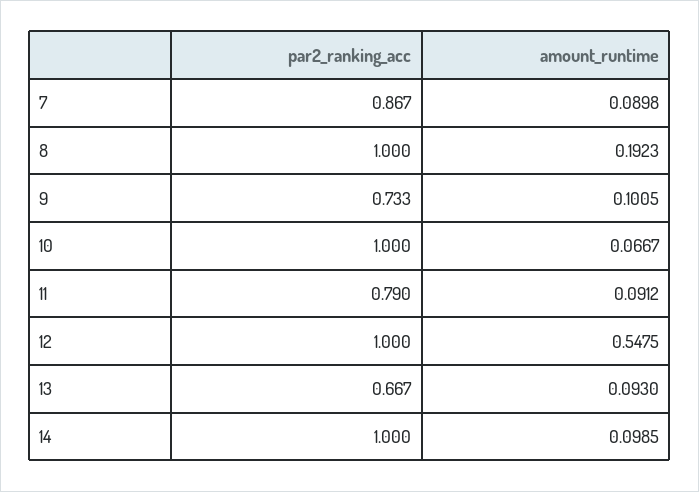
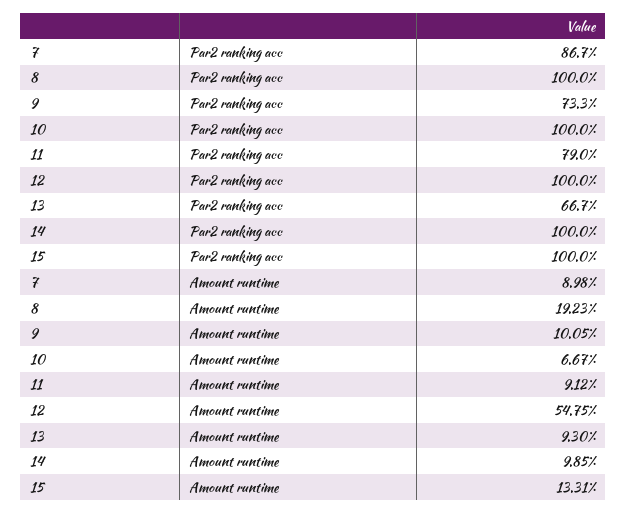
par2_ranking_acc, 15: none -> 1
amount_runtime, 15: none -> 0.1331

